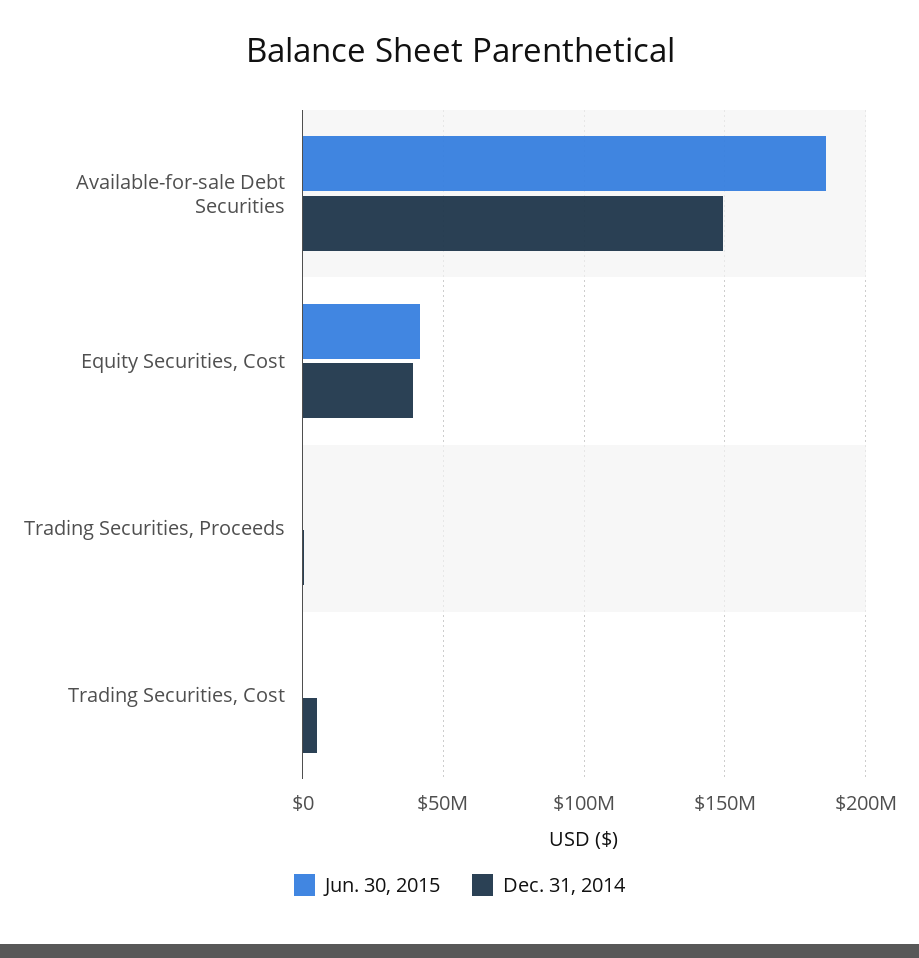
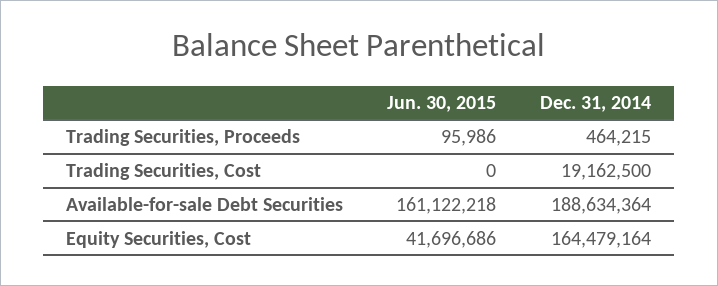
Jun. 30, 2015, Available-for-sale Debt Securities: 185000000 -> 161122218
Dec. 31, 2014, Available-for-sale Debt Securities: 150000000 -> 188634364
Dec. 31, 2014, Equity Securities, Cost: 40000000 -> 164479164
Dec. 31, 2014, Trading Securities, Cost: 5000000 -> 19162500

